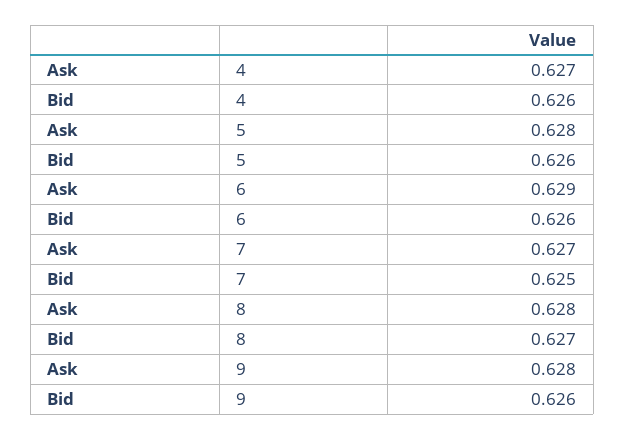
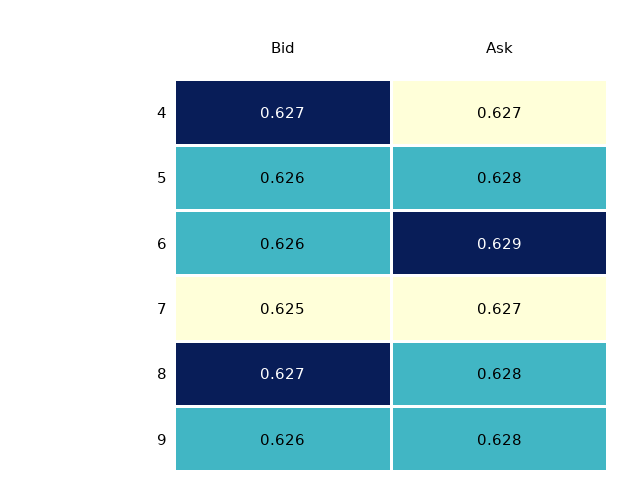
Bid, 4: 0.626 -> 0.627

